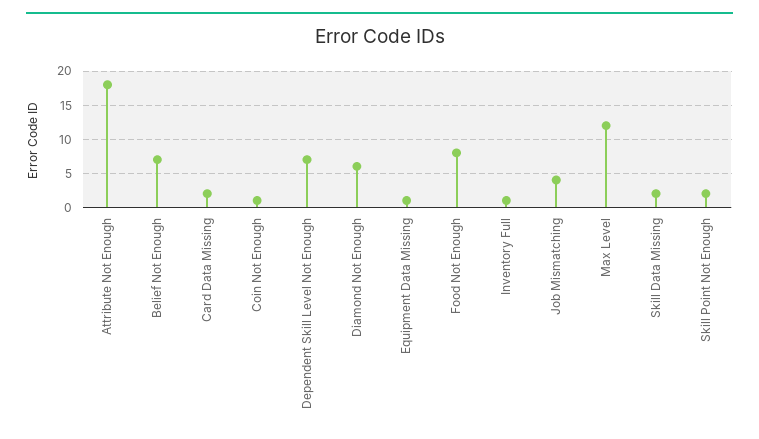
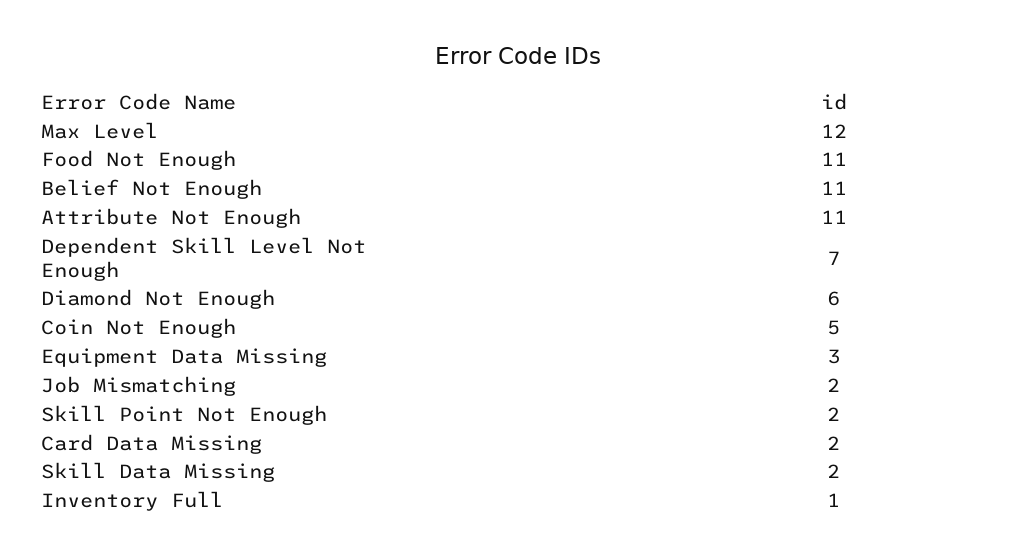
Attribute Not Enough: 18 -> 11
Belief Not Enough: 7 -> 11
Coin Not Enough: 1 -> 5
Equipment Data Missing: 1 -> 3
Food Not Enough: 8 -> 11
Job Mismatching: 4 -> 2

